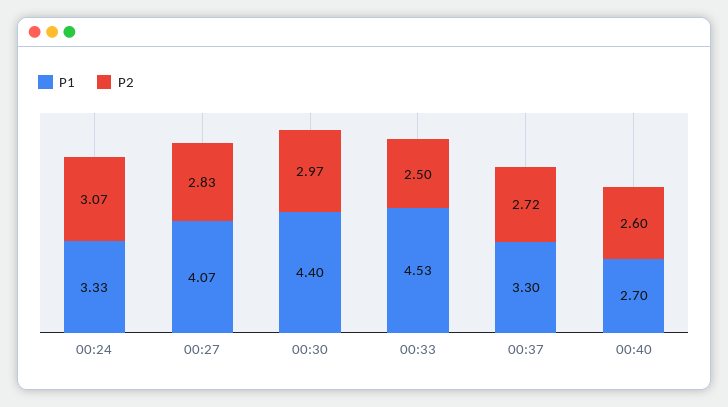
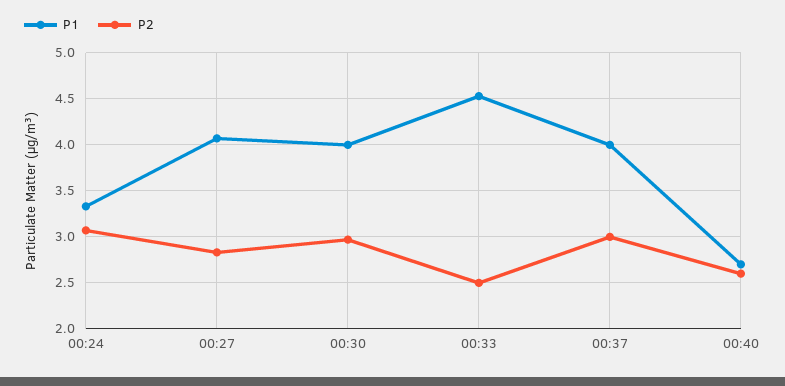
P1, 00:30: 4.4 -> 4
P1, 00:37: 3.3 -> 4
P2, 00:37: 2.72 -> 3

